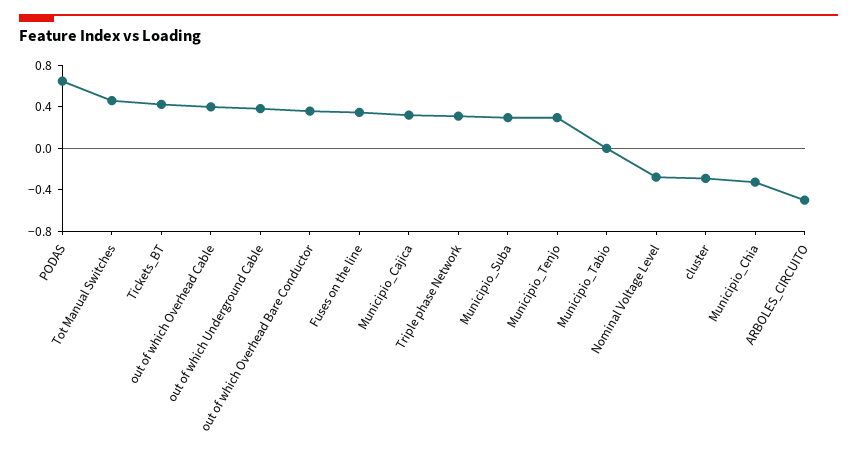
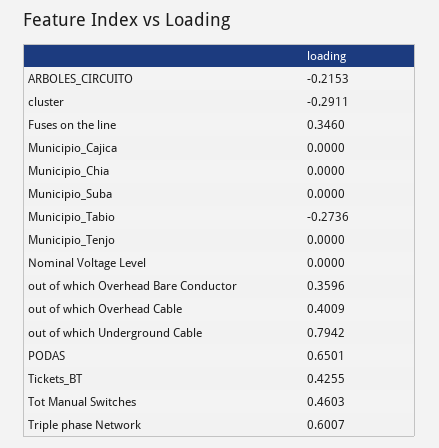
out of which Underground Cable: 0.4 -> 0.7942
Municipio_Cajica: 0.3 -> 0
Triple phase Network: 0.3 -> 0.6007
Municipio_Suba: 0.3 -> 0
Municipio_Tenjo: 0.3 -> 0
Municipio_Tabio: 0 -> -0.2736
Nominal Voltage Level: -0.3 -> 0
Municipio_Chia: -0.3 -> 0
ARBOLES_CIRCUITO: -0.5 -> -0.2153

